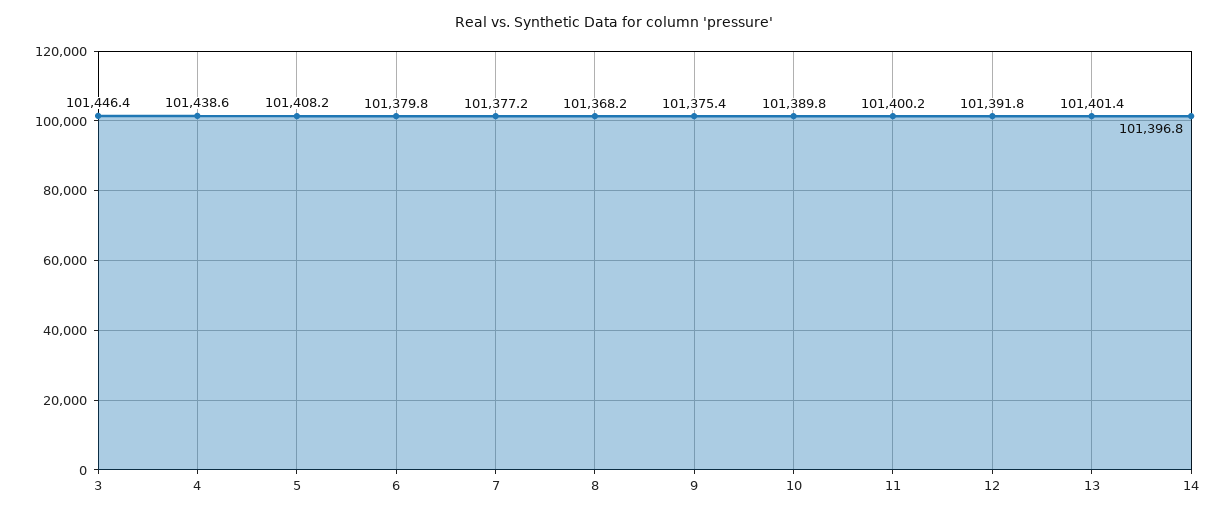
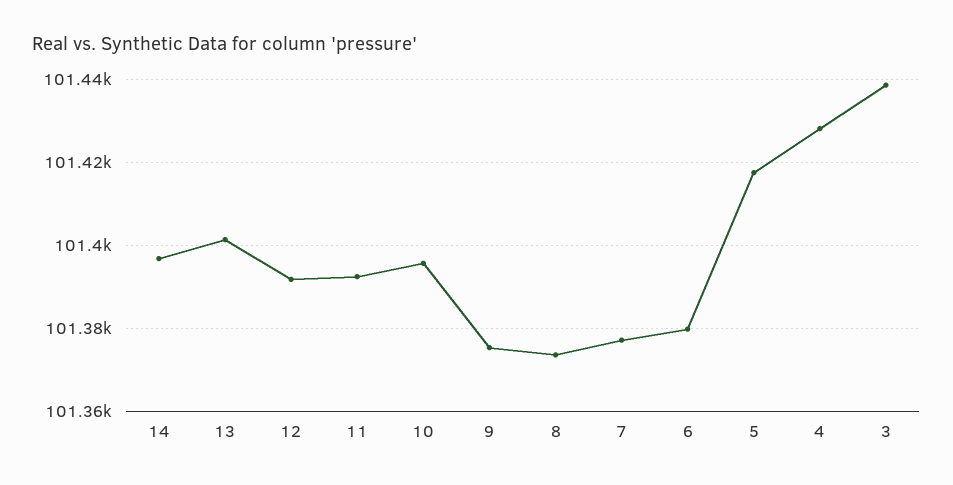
3: 101446.4 -> 101438
4: 101438.6 -> 101428
5: 101408.2 -> 101418
8: 101368.2 -> 101374
10: 101389.8 -> 101396
11: 101400.2 -> 101392

